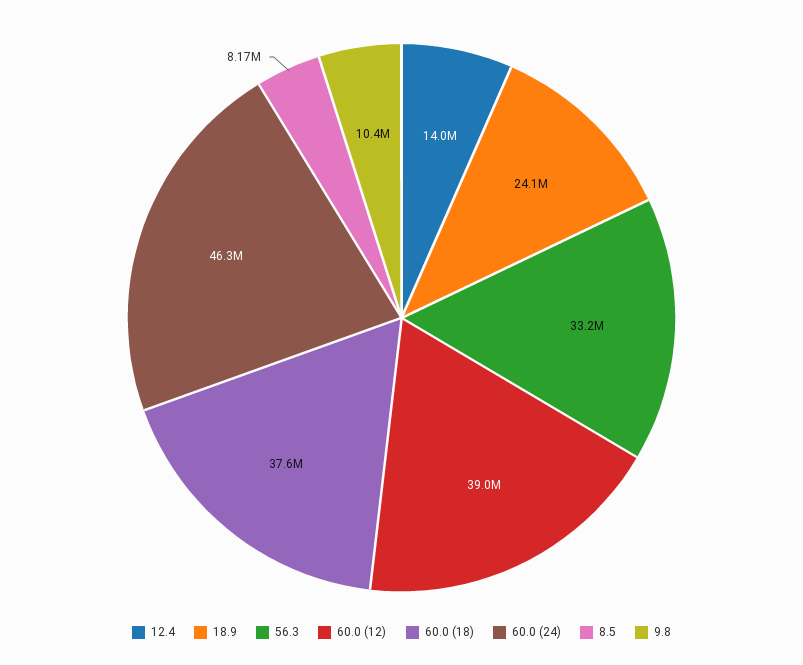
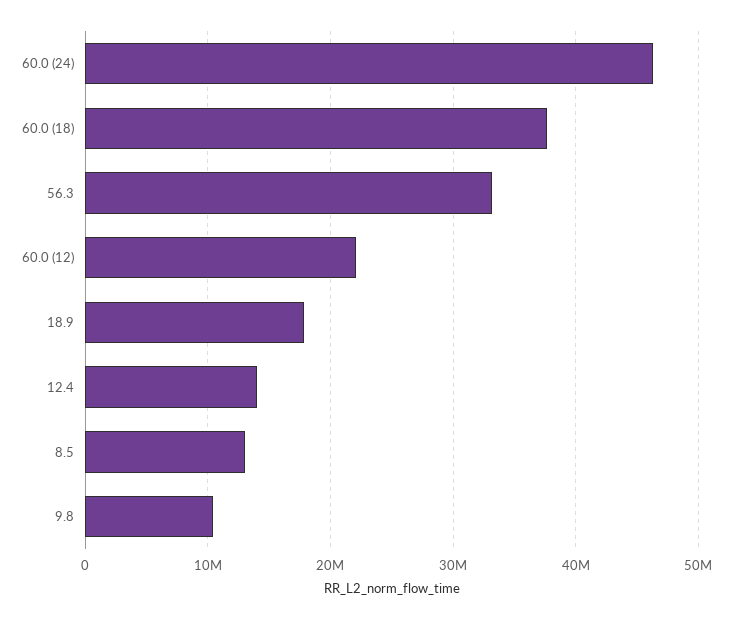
18.9: 24100000 -> 18000000
60.0 (12): 39000000 -> 22000000
8.5: 8170000 -> 13000000

